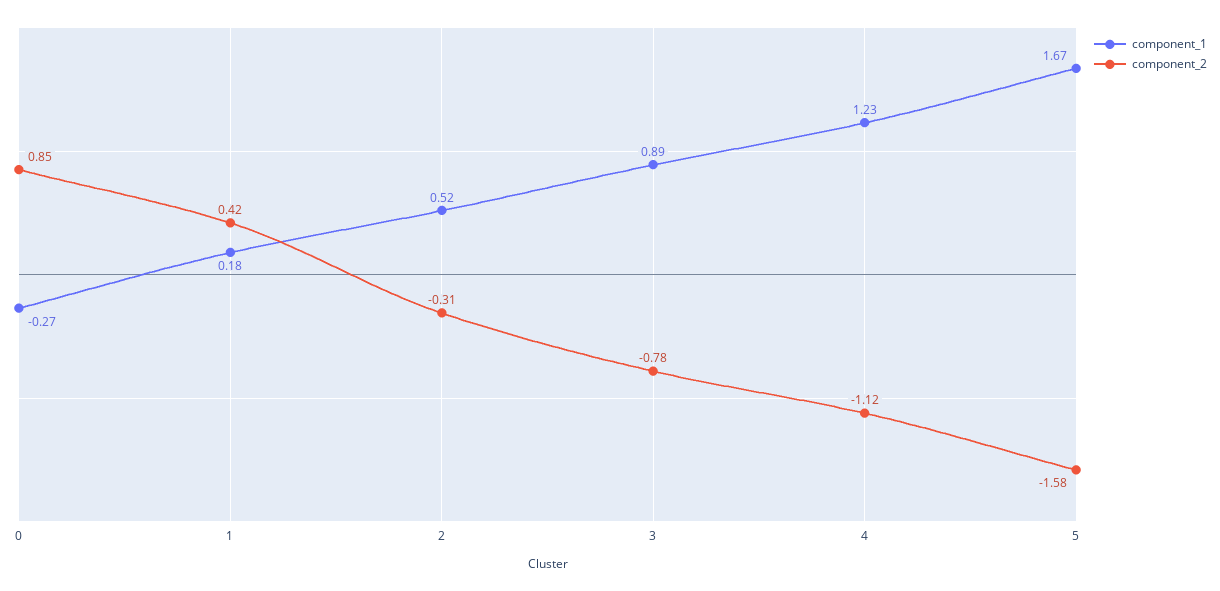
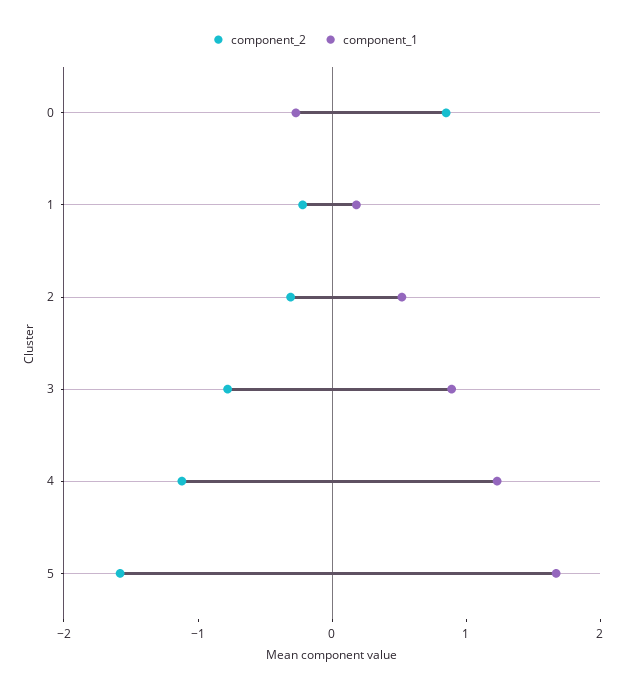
component_2, 1: 0.42 -> -0.2

